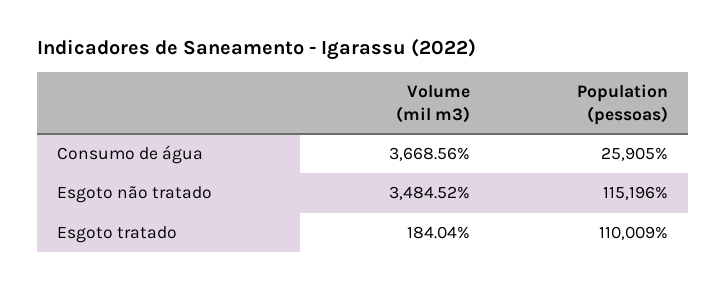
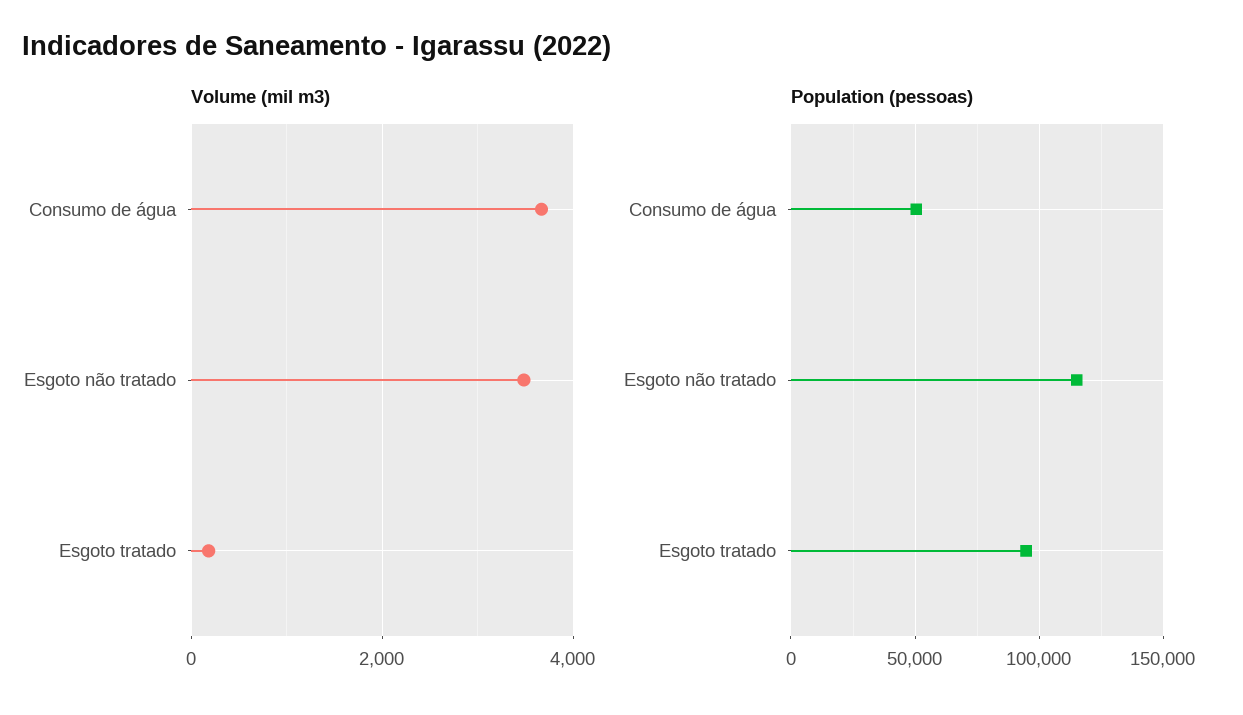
Population (pessoas), Consumo de água: 25905 -> 50000
Population (pessoas), Esgoto tratado: 110009 -> 95000

